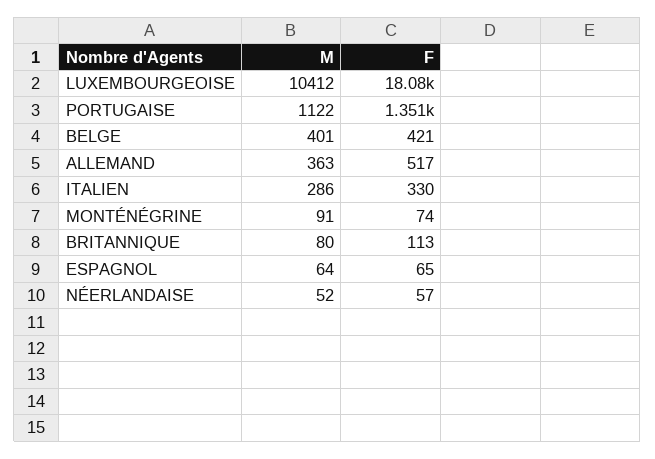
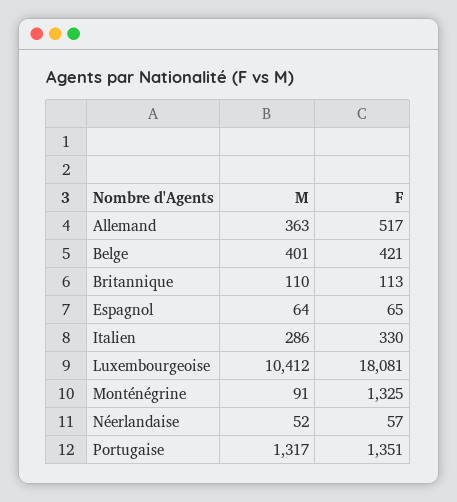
M, PORTUGAISE: 1122 -> 1317
F, MONTÉNÉGRINE: 74 -> 1325
M, BRITANNIQUE: 80 -> 110

